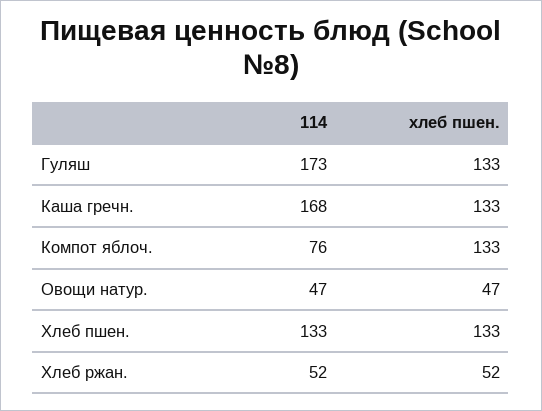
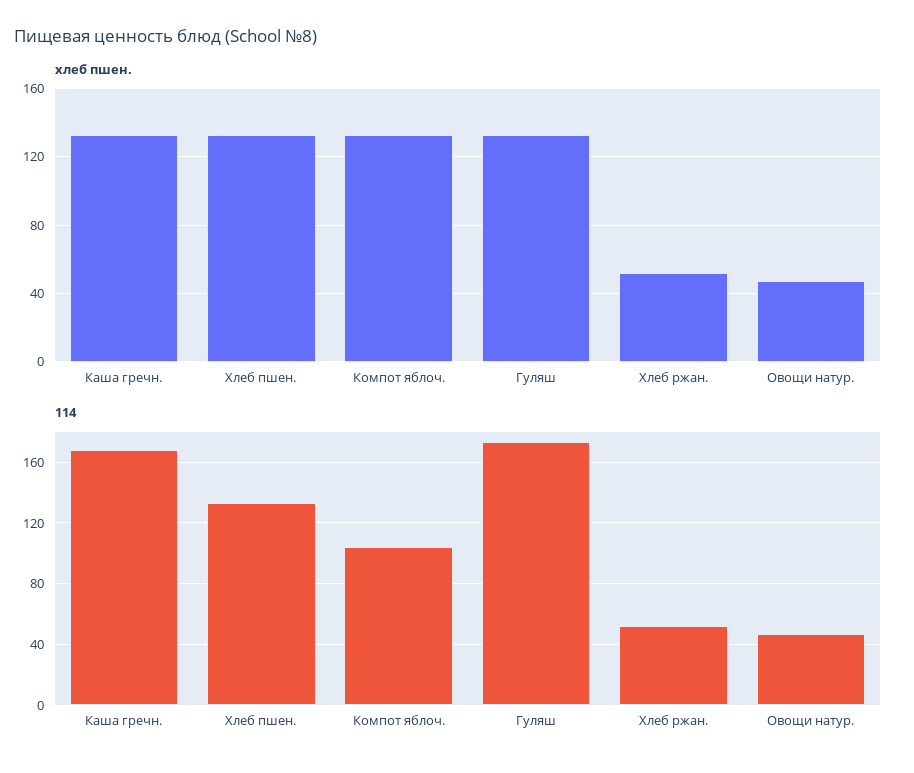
114, Компот яблоч.: 76 -> 105

